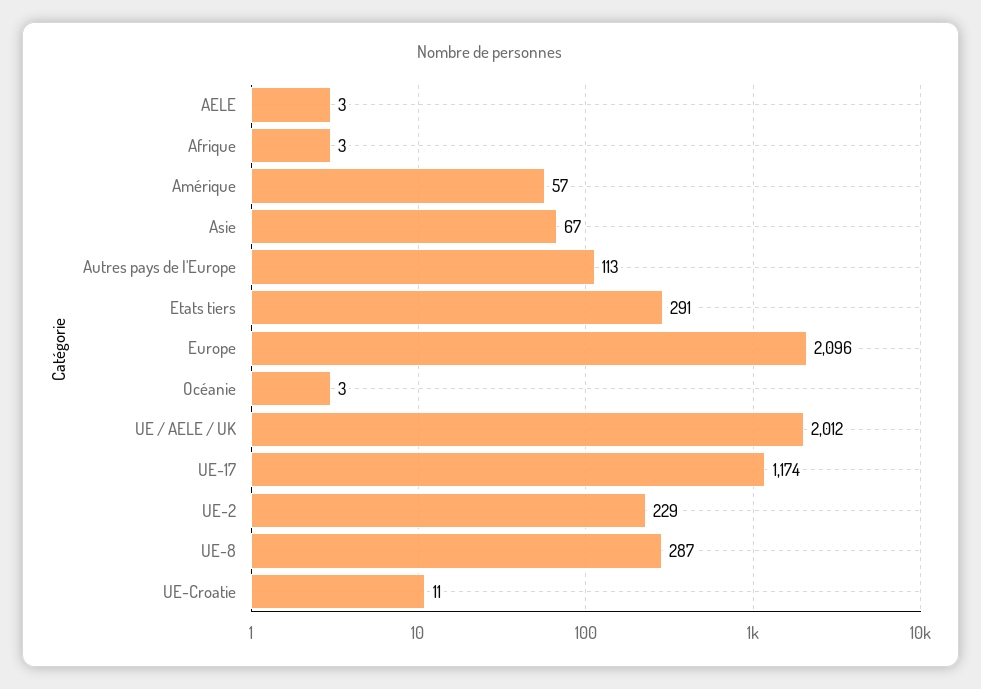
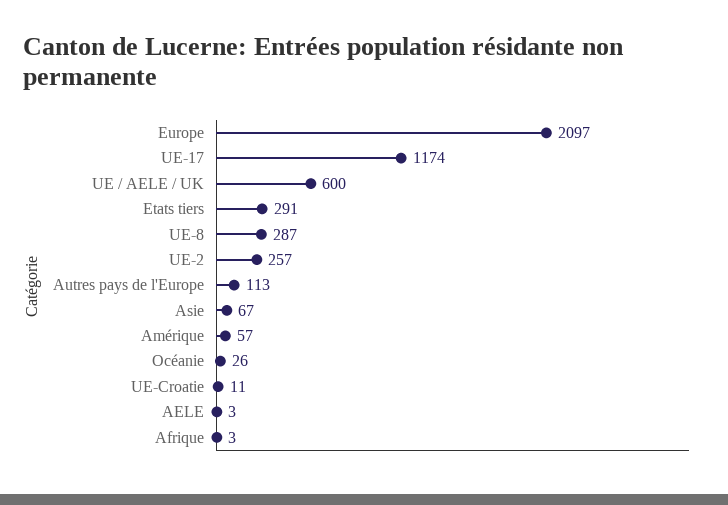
Europe: 2096 -> 2097
Océanie: 3 -> 26
UE / AELE / UK: 2012 -> 600
UE-2: 229 -> 257

